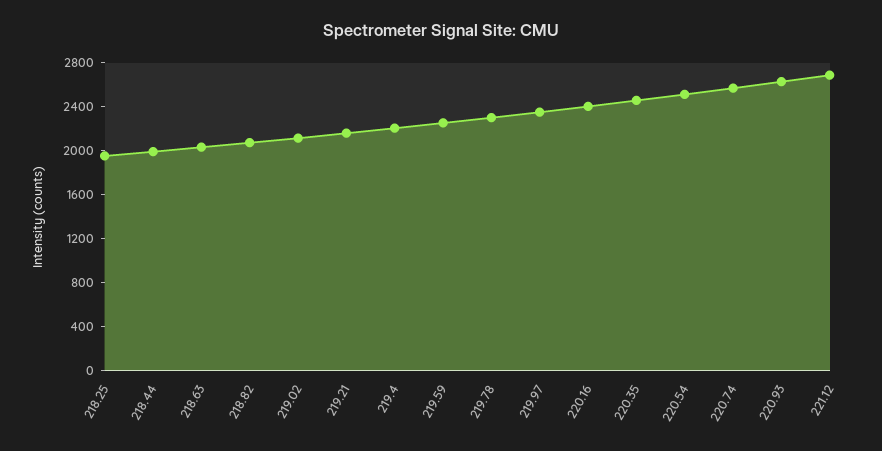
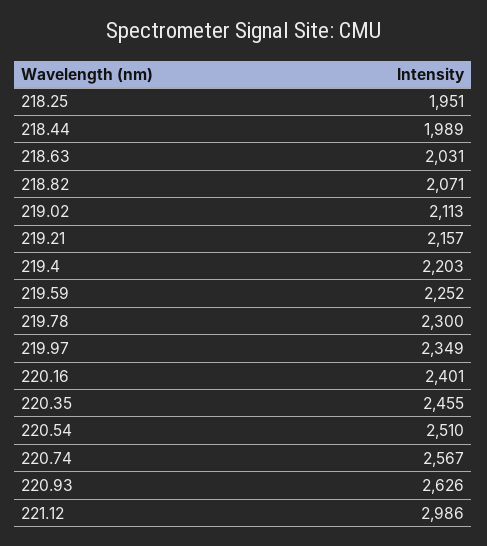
221.12: 2700 -> 2986

